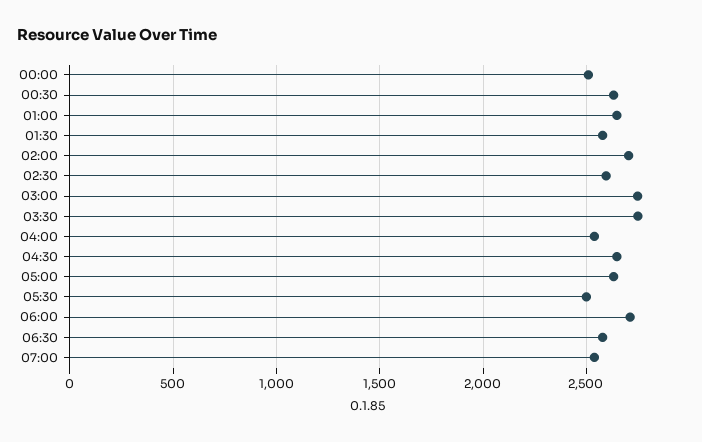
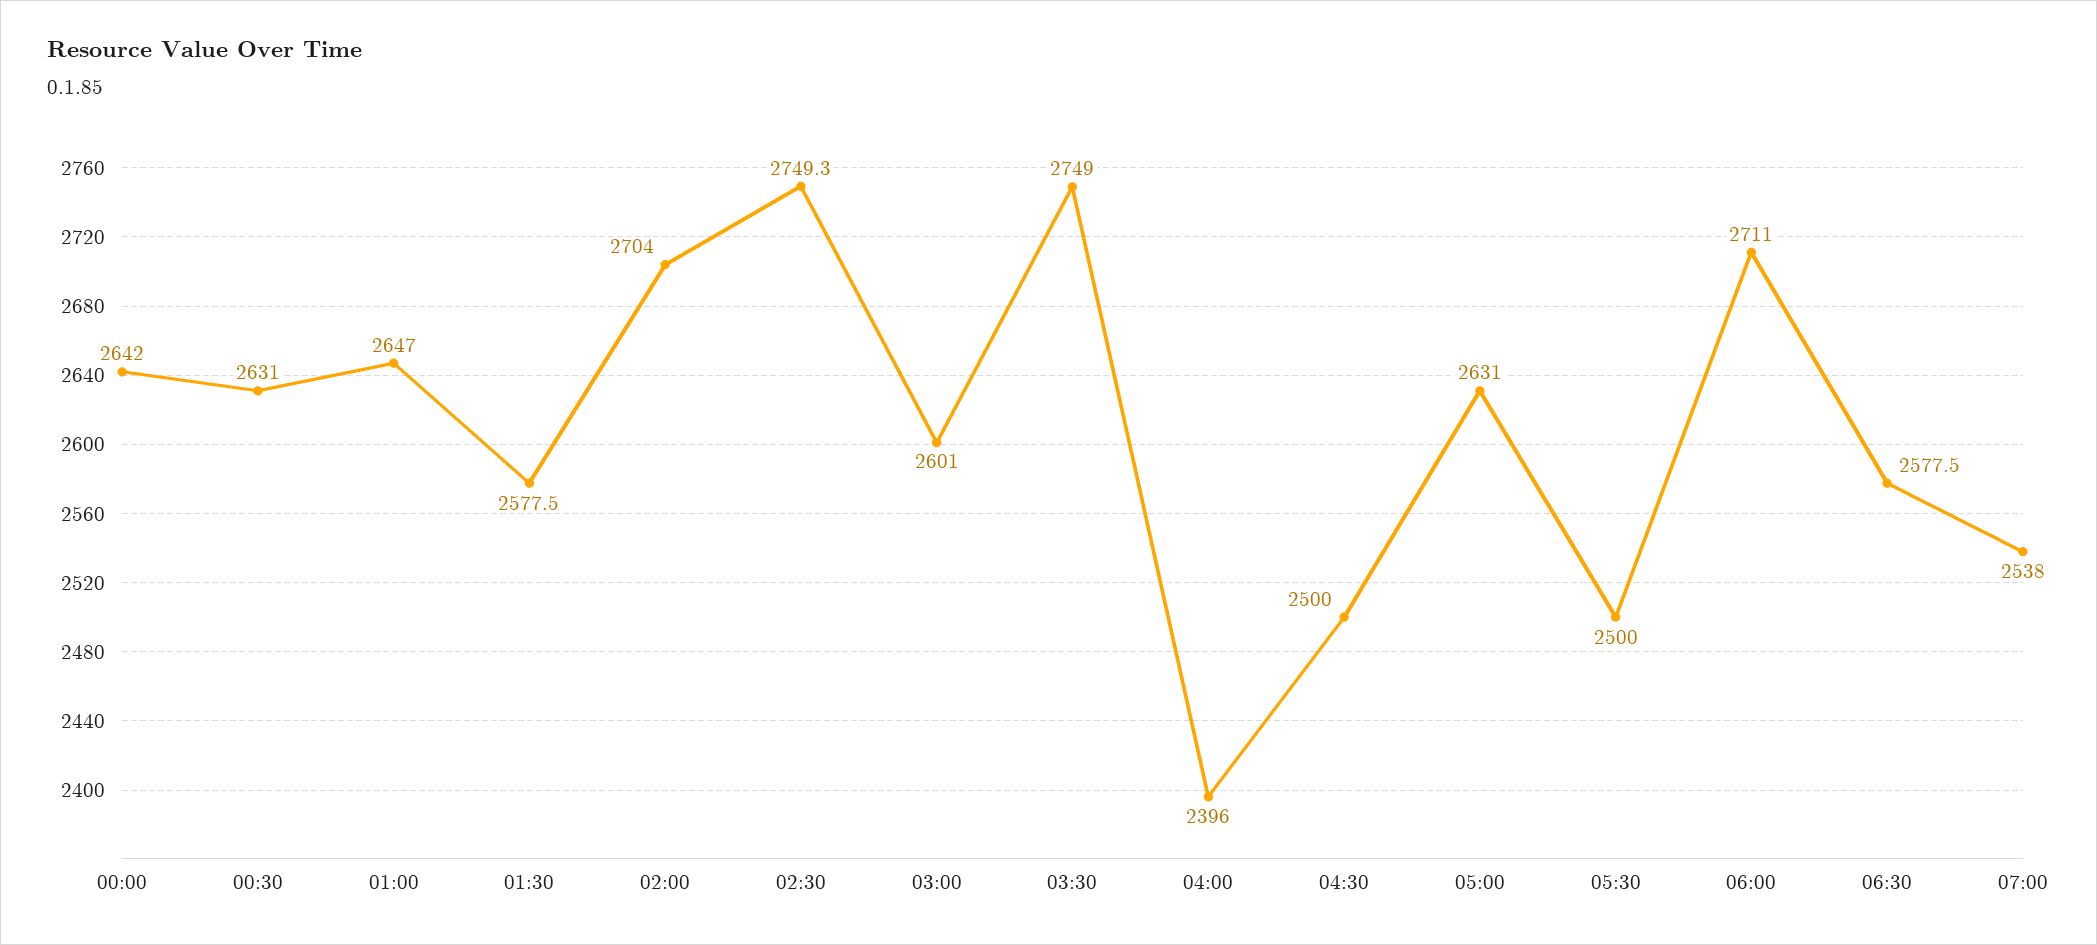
00:00: 2500 -> 2642
02:30: 2600 -> 2749.3
03:00: 2750 -> 2601
04:00: 2550 -> 2396
04:30: 2650 -> 2500

